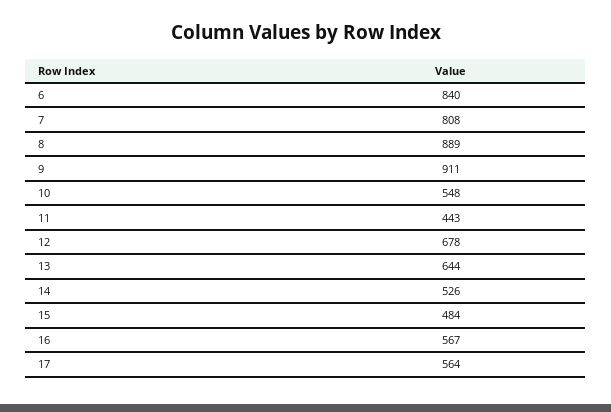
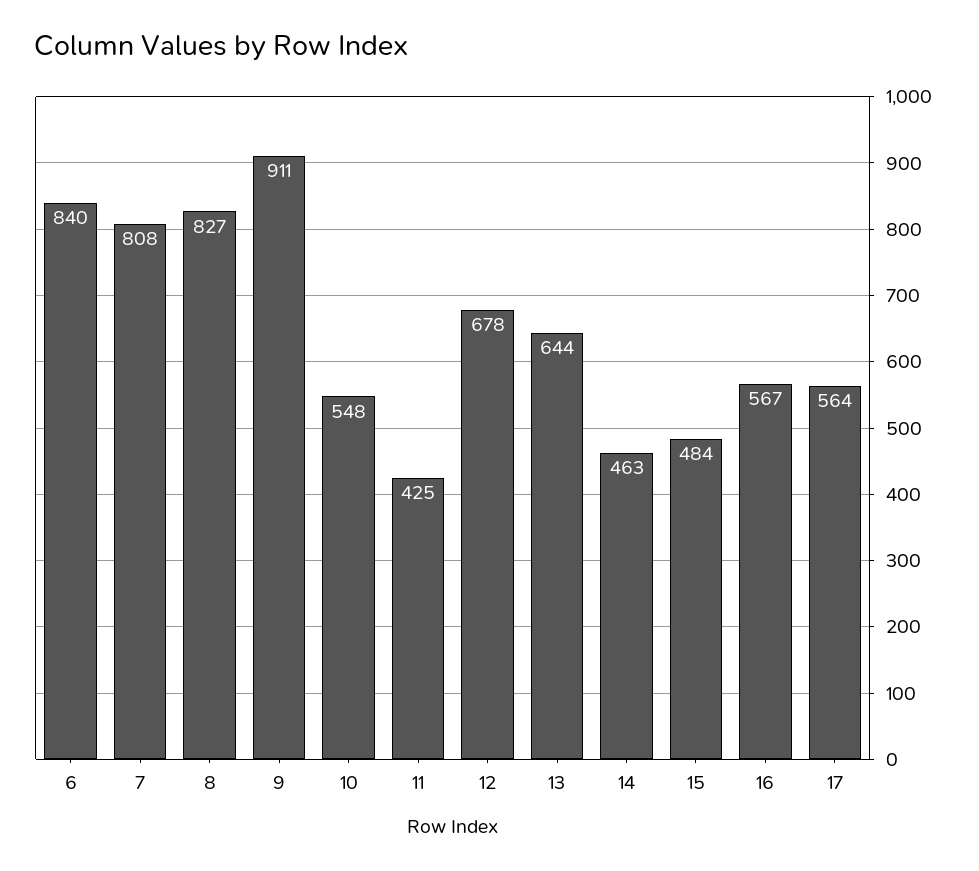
8: 889 -> 827
11: 443 -> 425
14: 526 -> 463

